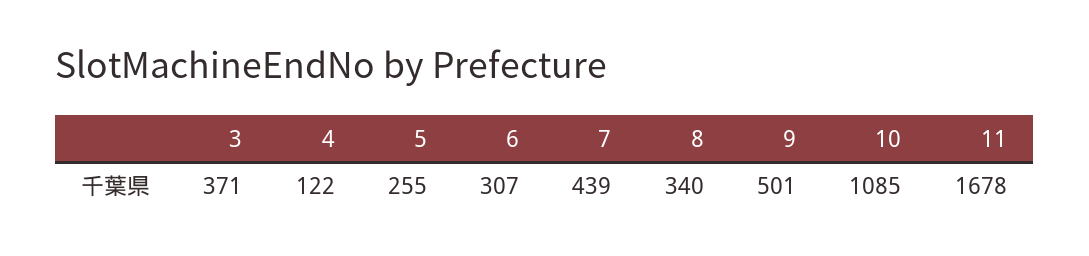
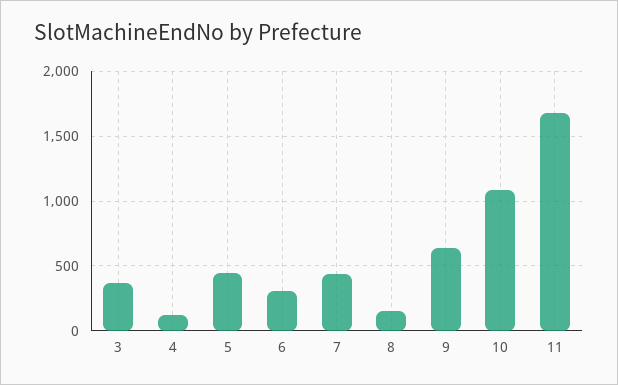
5: 255 -> 450
8: 340 -> 150
9: 501 -> 650

